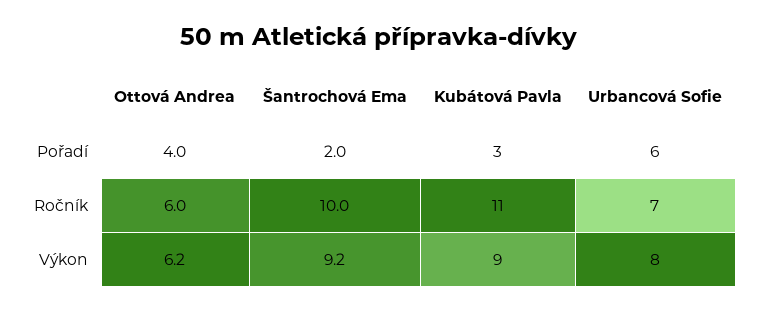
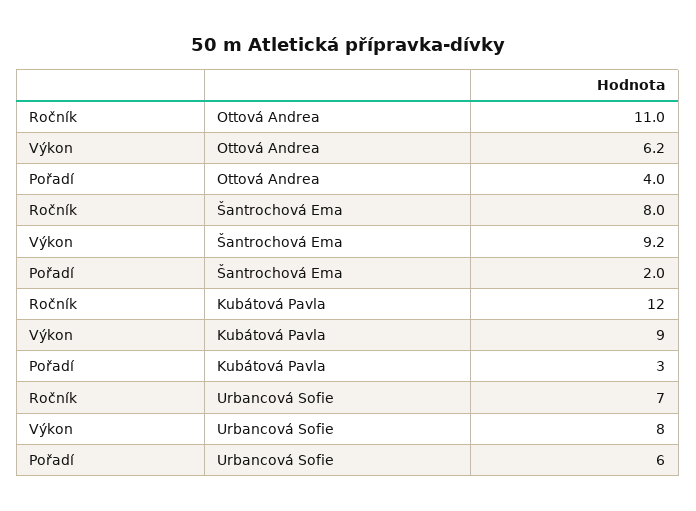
Ottová Andrea, Ročník: 6 -> 11
Šantrochová Ema, Ročník: 10 -> 8
Kubátová Pavla, Ročník: 11 -> 12

